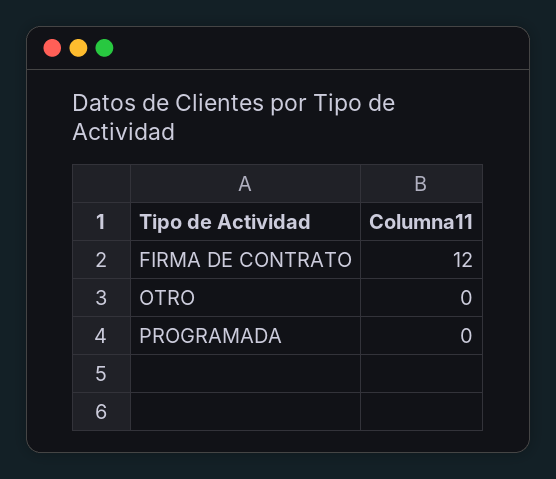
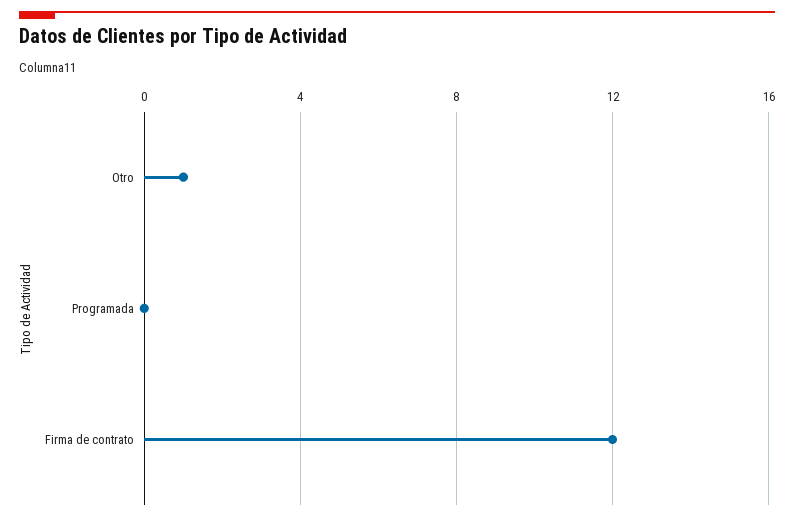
OTRO: 0 -> 1

